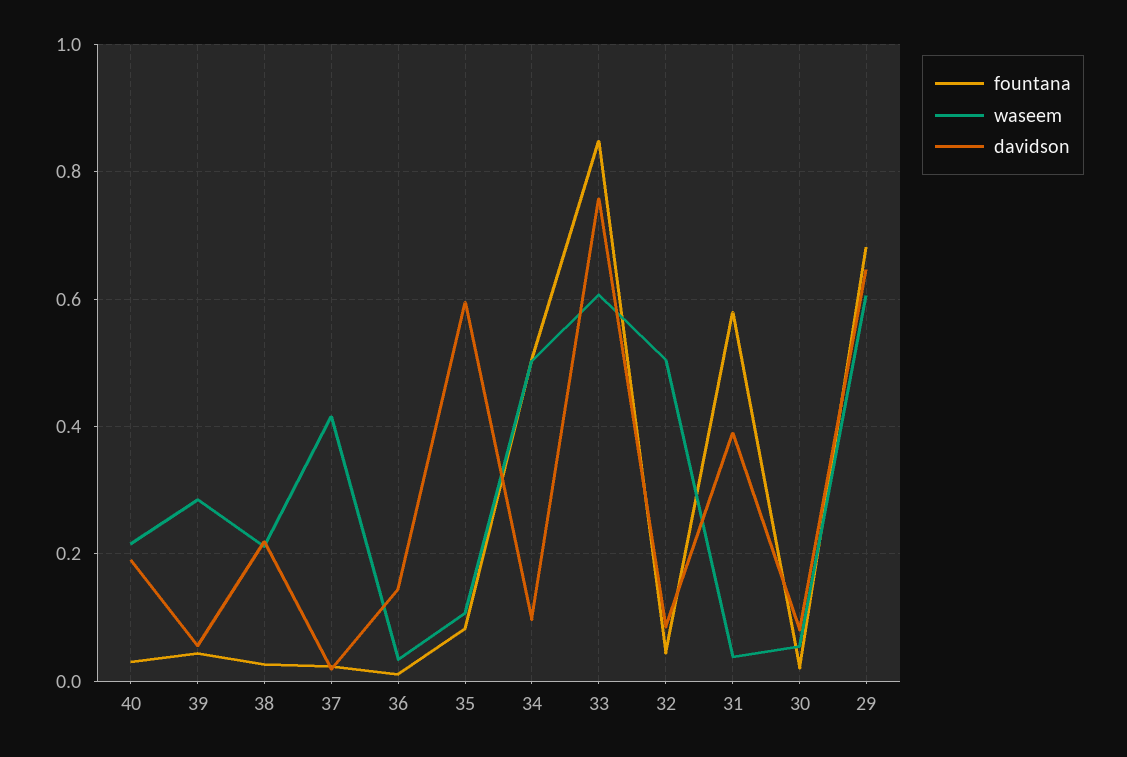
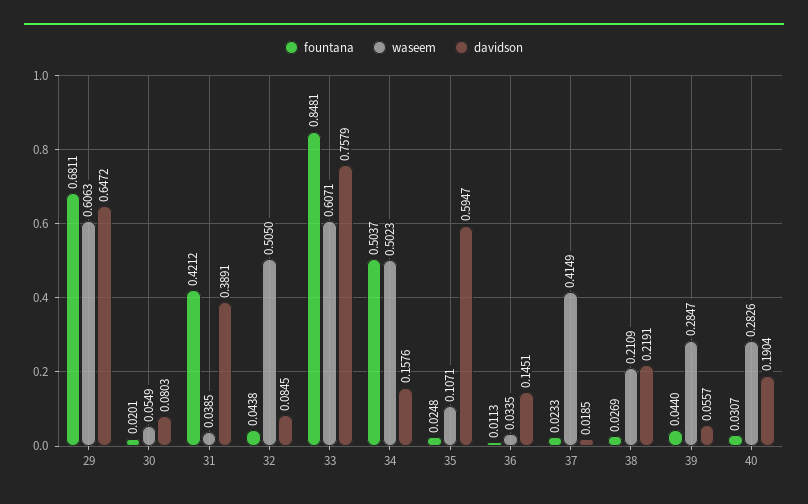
waseem, 40: 0.22 -> 0.2826
fountana, 35: 0.08 -> 0.0248
davidson, 34: 0.1 -> 0.1576
fountana, 31: 0.58 -> 0.4212

